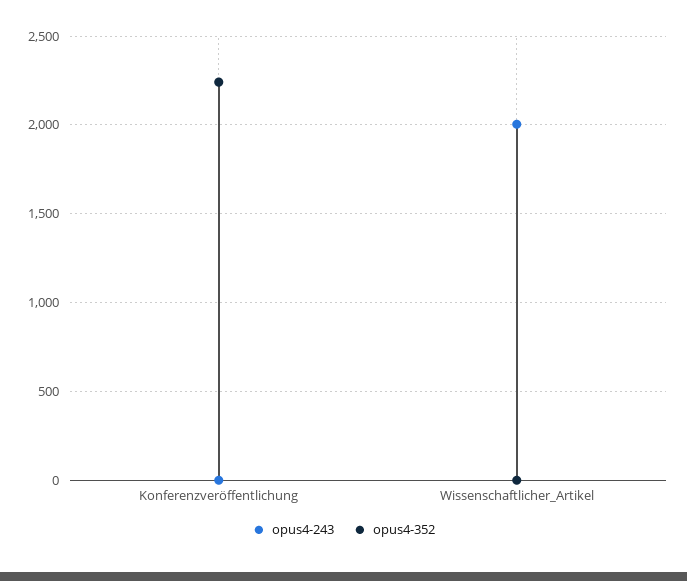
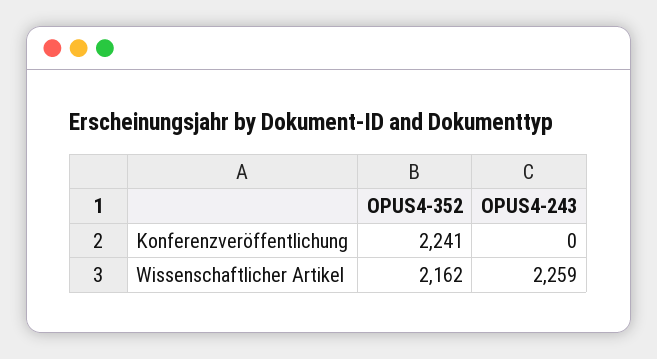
opus4-243, Wissenschaftlicher_Artikel: 2000 -> 2259
opus4-352, Wissenschaftlicher_Artikel: 0 -> 2162

